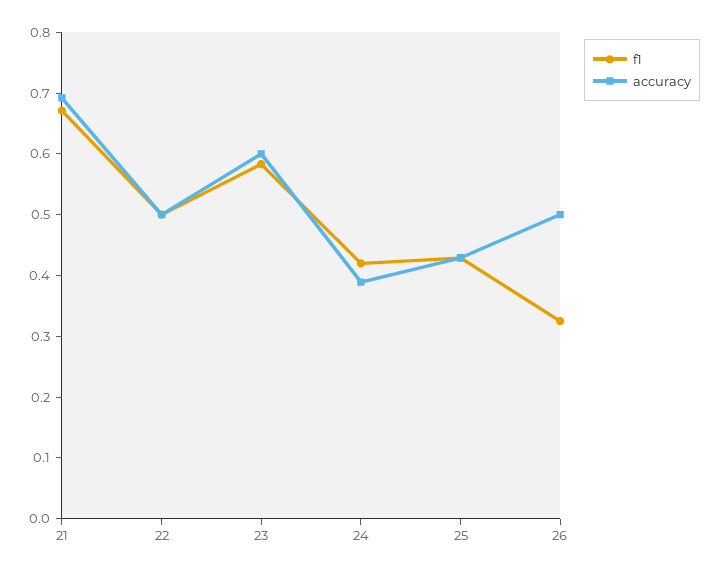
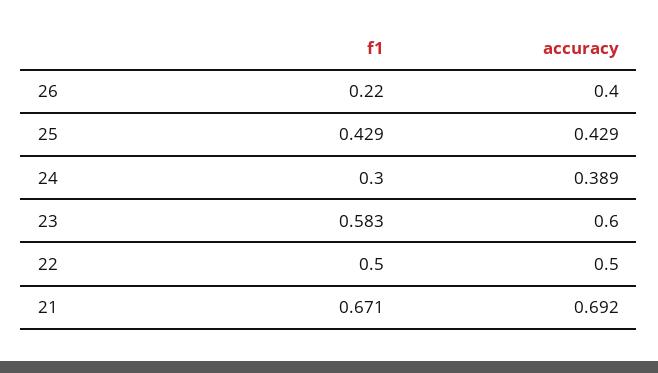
f1, 24: 0.42 -> 0.3
f1, 26: 0.32 -> 0.22
accuracy, 26: 0.5 -> 0.4

